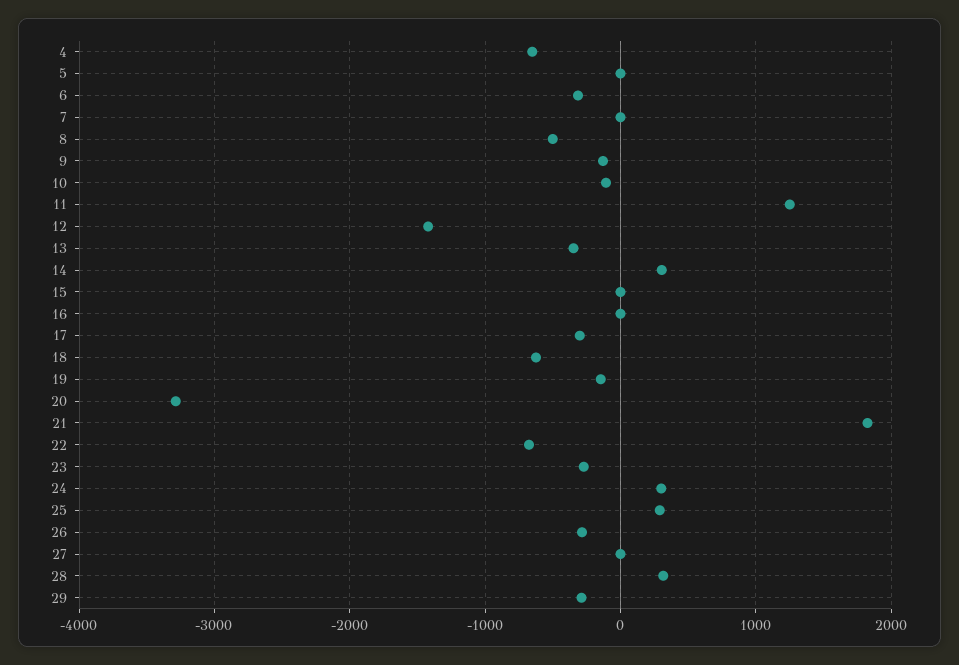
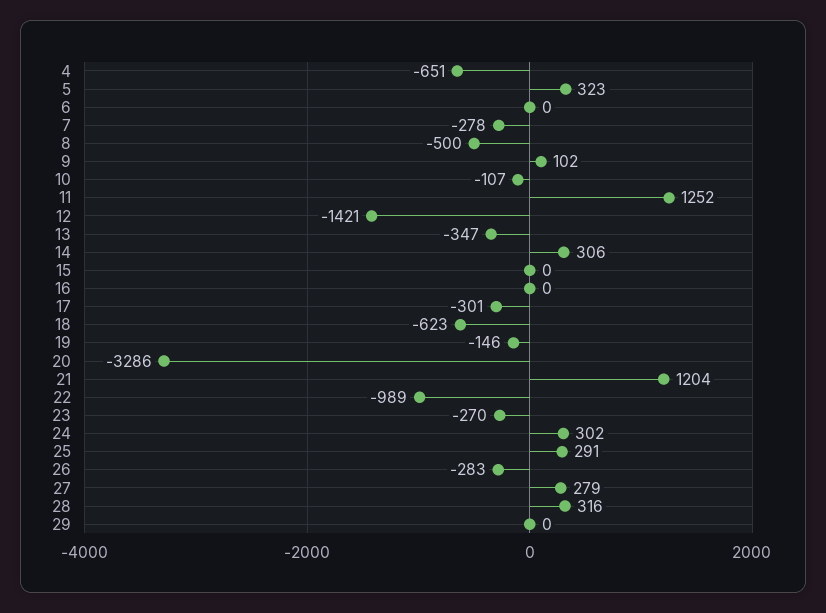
5: 0 -> 323
6: -300 -> 0
7: 0 -> -278
9: -100 -> 102
21: 1800 -> 1204
22: -700 -> -989
27: 0 -> 279
29: -300 -> 0

